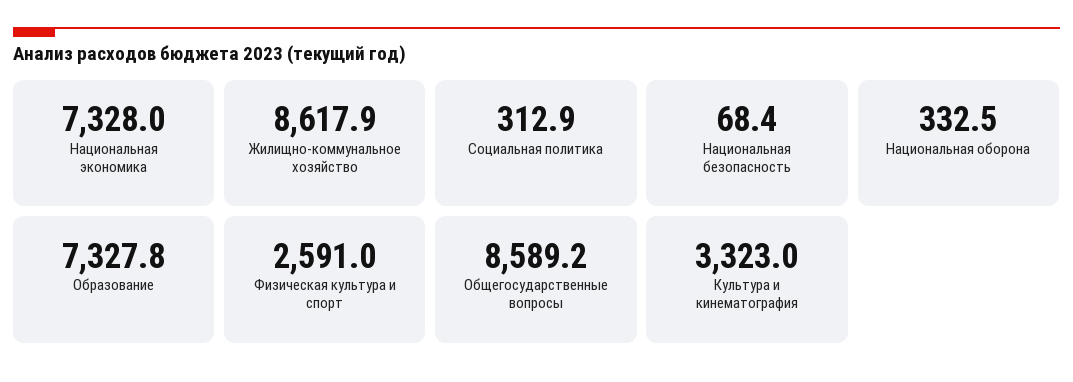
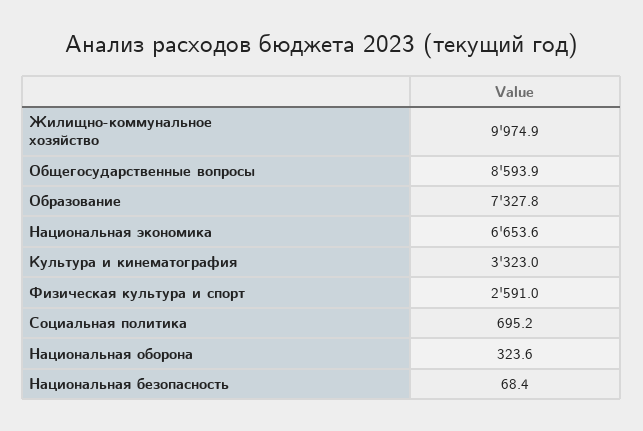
Национальная экономика: 7328 -> 6653.6
Жилищно-коммунальное хозяйство: 8617.9 -> 9974.9
Социальная политика: 312.9 -> 695.2
Национальная оборона: 332.5 -> 323.6
Общегосударственные вопросы: 8589.2 -> 8593.9

